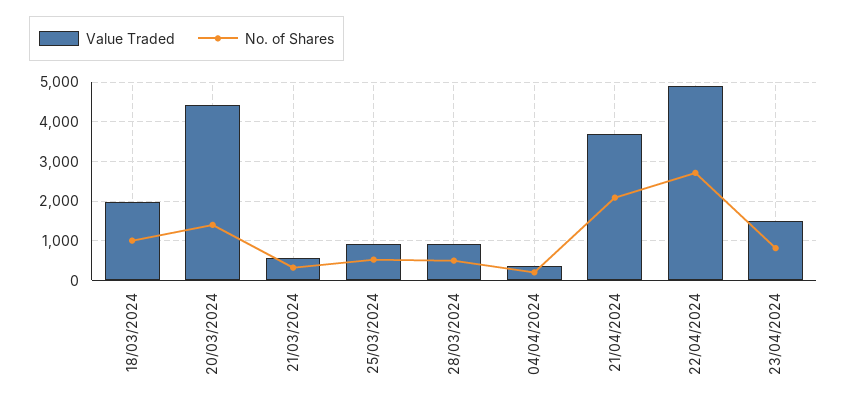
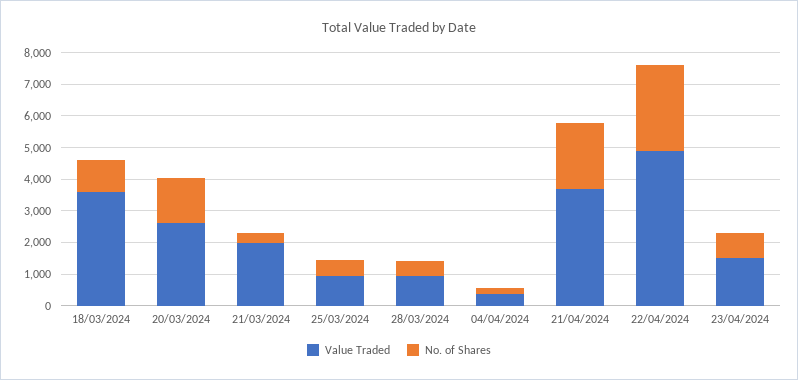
Value Traded, 18/03/2024: 2000 -> 3500
Value Traded, 20/03/2024: 4400 -> 2500
Value Traded, 21/03/2024: 600 -> 2000

